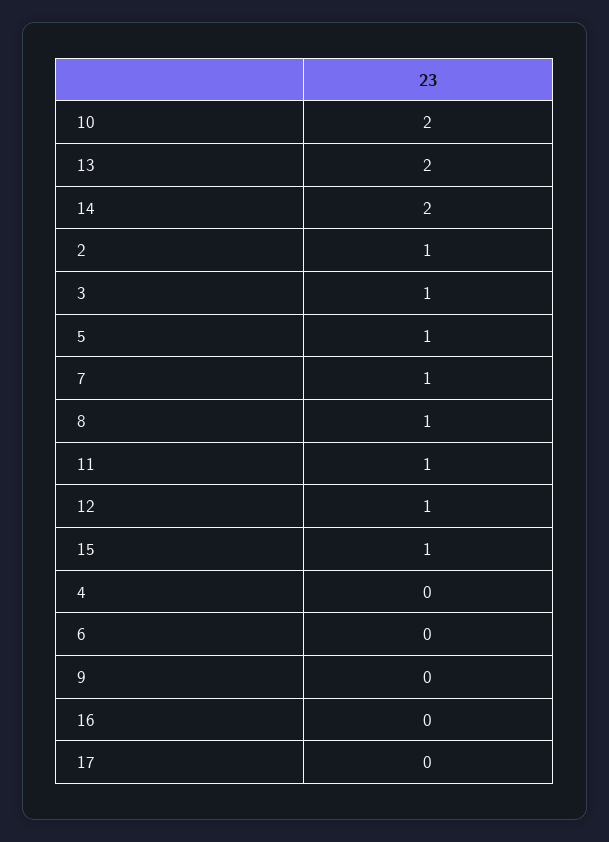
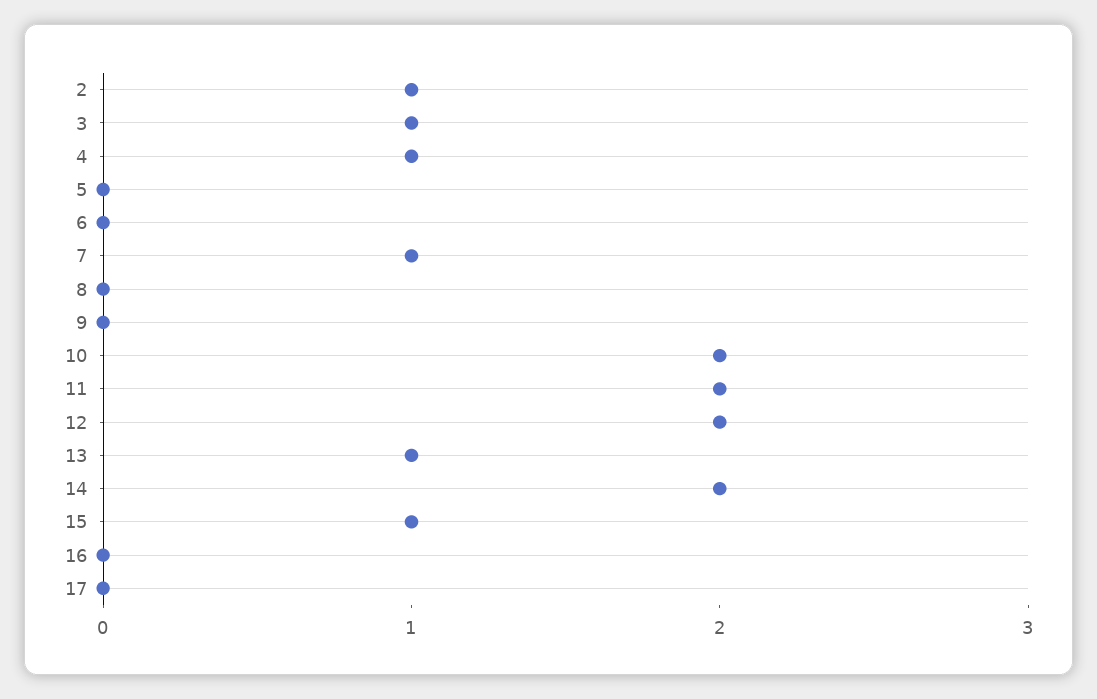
13: 2 -> 1
5: 1 -> 0
8: 1 -> 0
11: 1 -> 2
12: 1 -> 2
4: 0 -> 1

